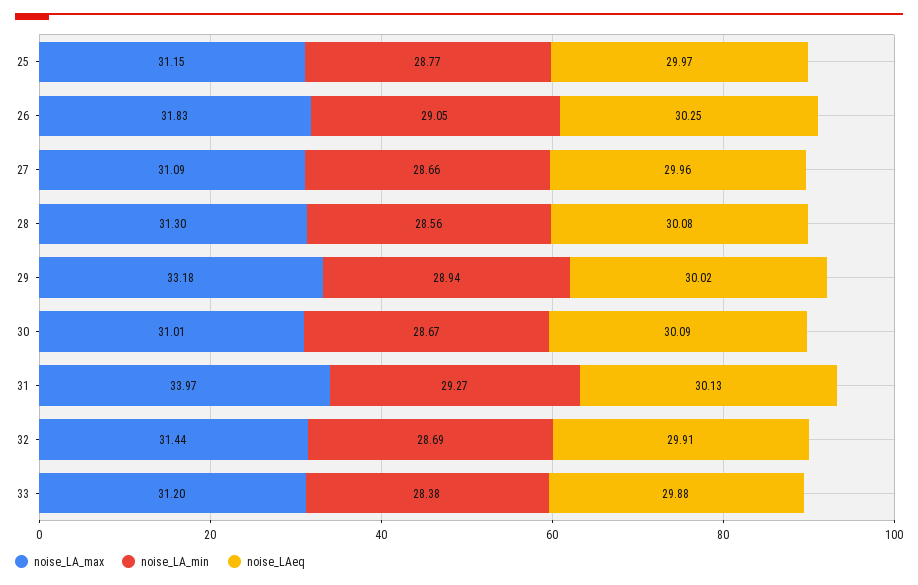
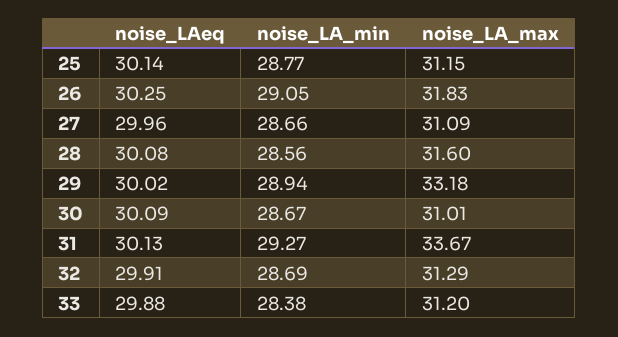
noise_LAeq, 25: 29.97 -> 30.14
noise_LA_max, 28: 31.3 -> 31.6
noise_LA_max, 31: 33.97 -> 33.67
noise_LA_max, 32: 31.44 -> 31.29

